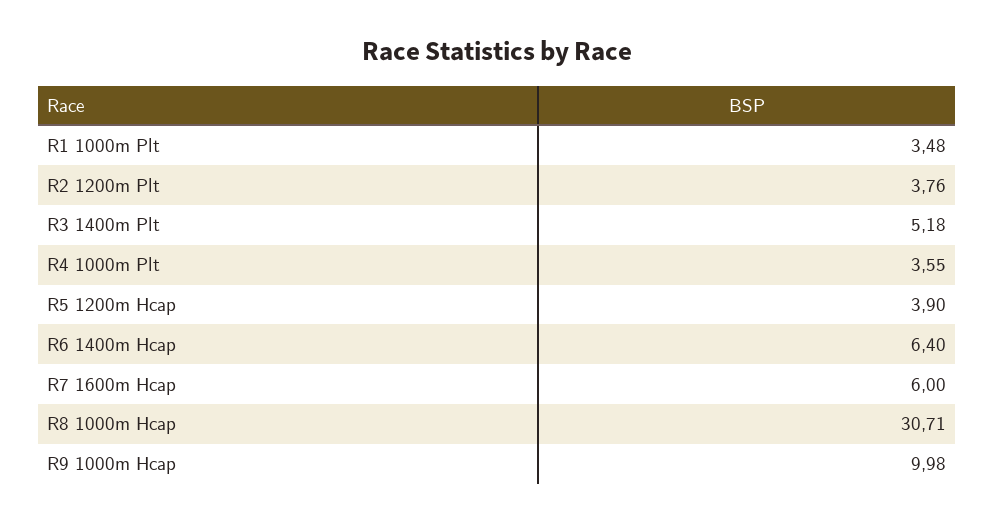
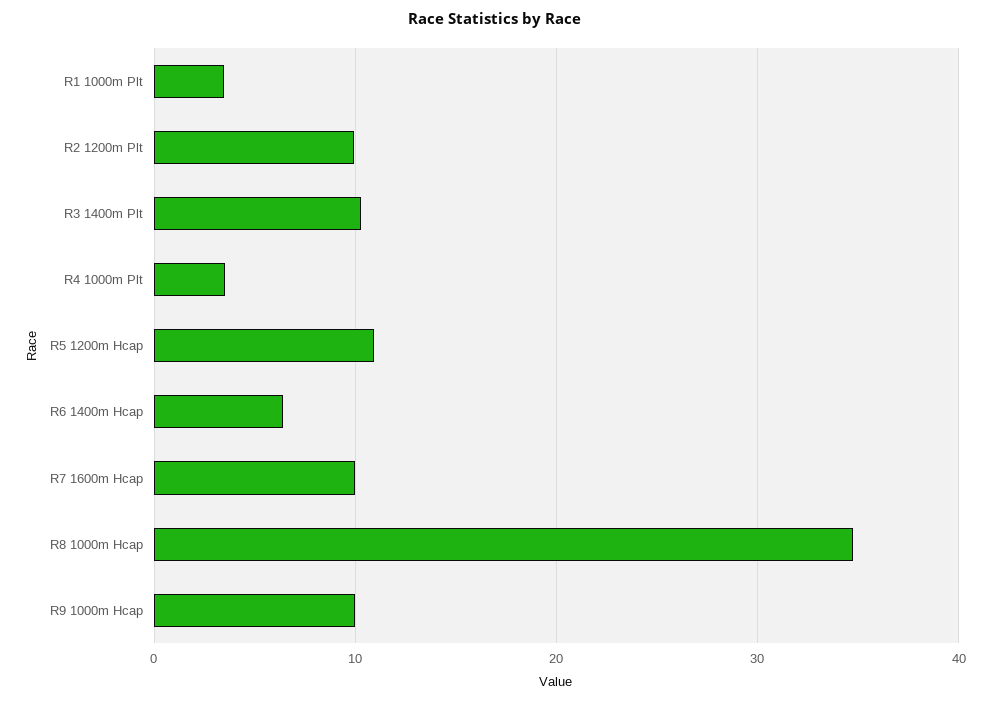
R2 1200m Plt: 3.76 -> 10
R3 1400m Plt: 5.18 -> 10
R5 1200m Hcap: 3.9 -> 11
R7 1600m Hcap: 6 -> 10
R8 1000m Hcap: 30.71 -> 35

